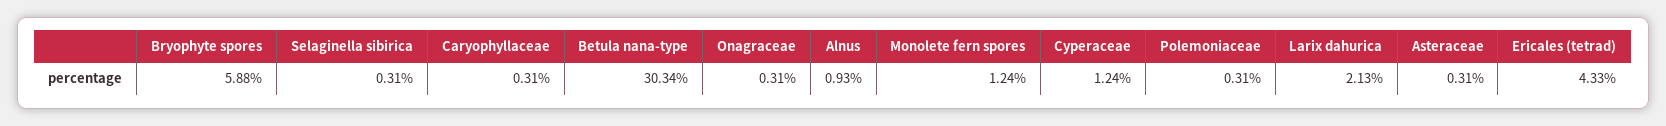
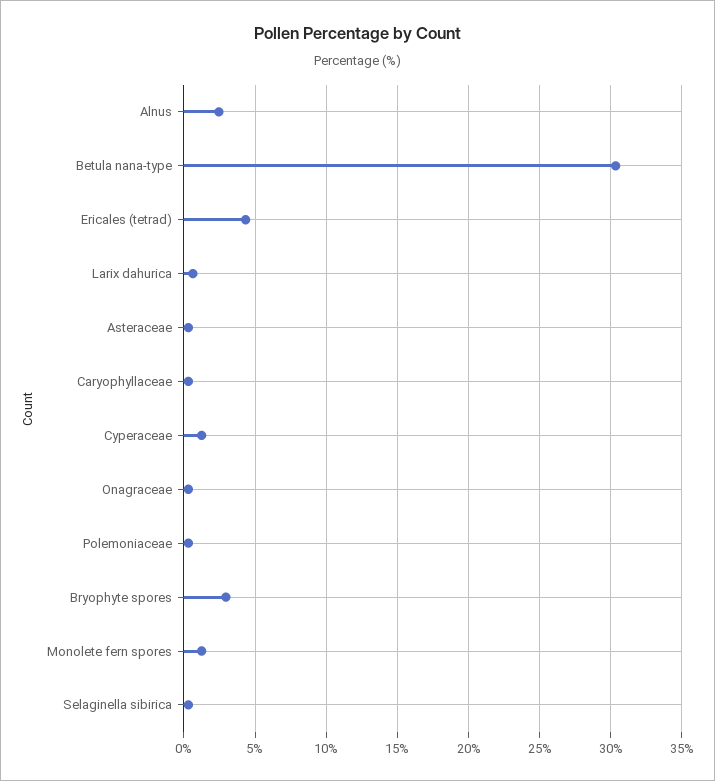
Bryophyte spores: 5.88 -> 3
Alnus: 0.93 -> 2.5
Larix dahurica: 2.13 -> 0.5

